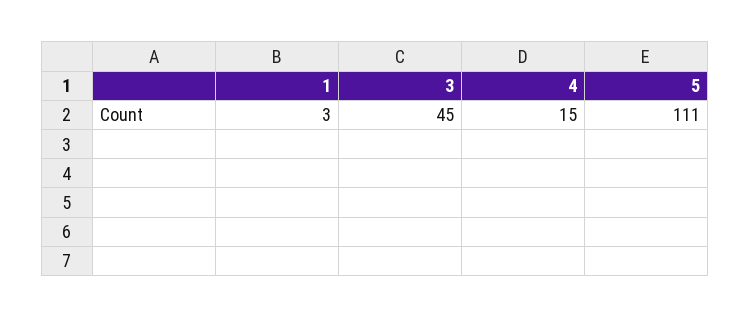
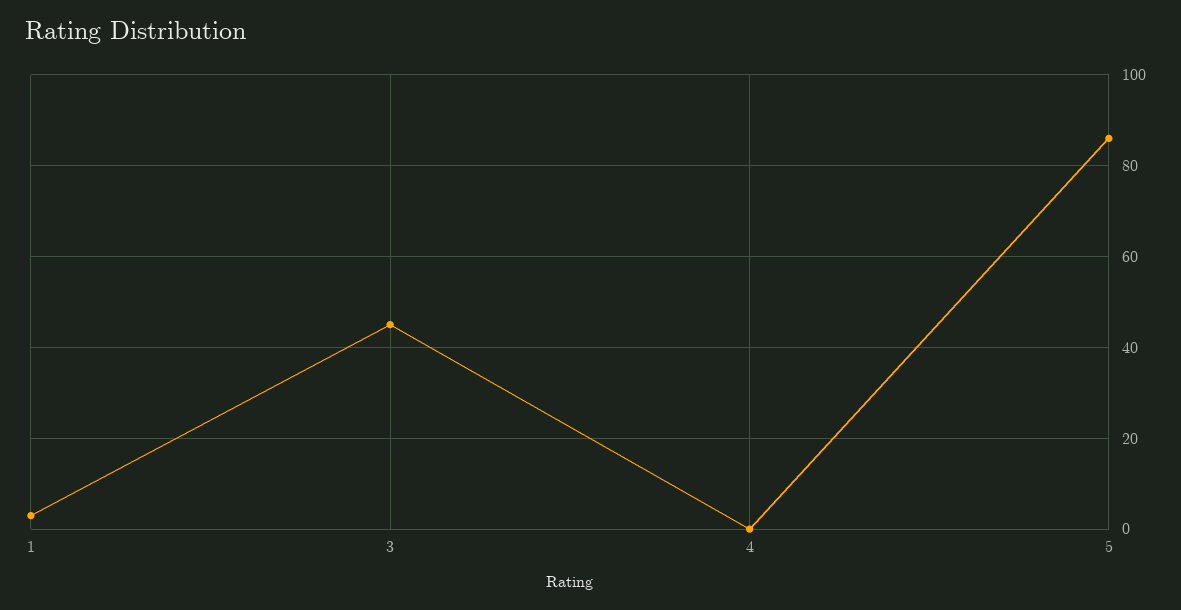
4: 15 -> 0
5: 111 -> 85

